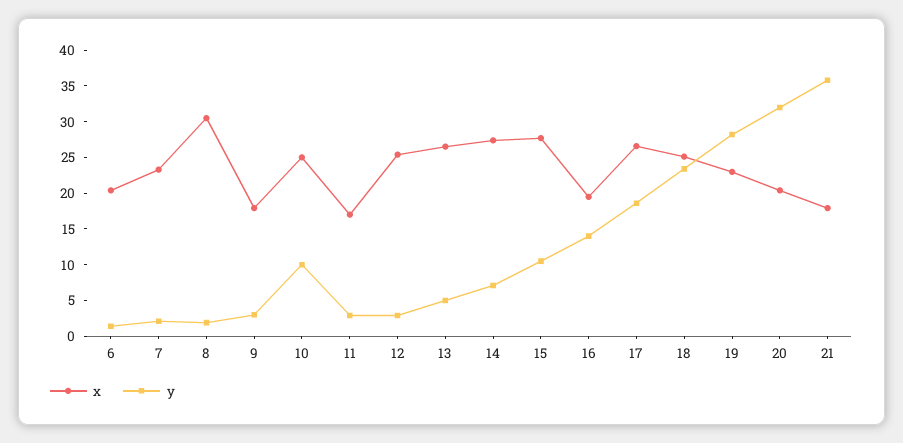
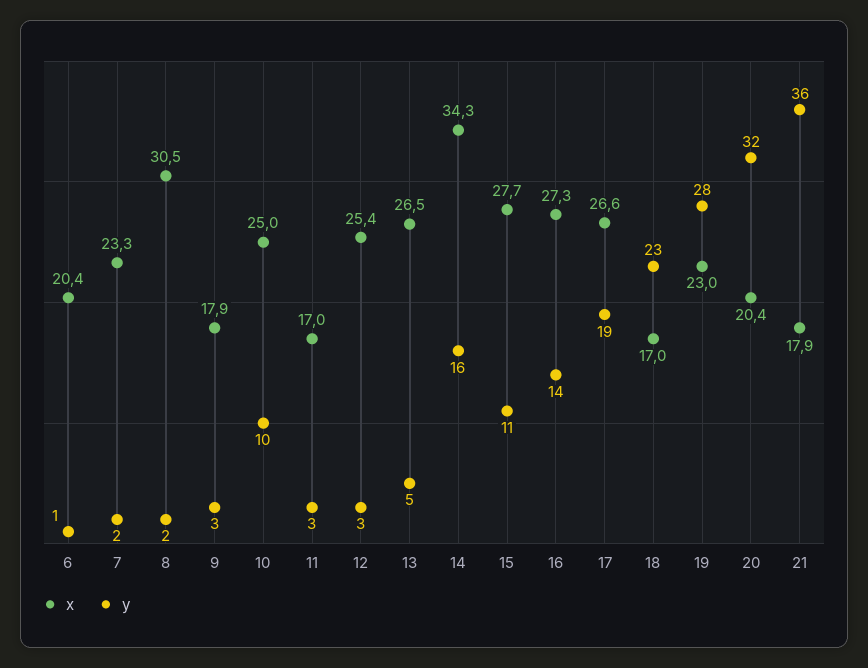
x, 14: 27.5 -> 34.3
y, 14: 7.5 -> 16
x, 16: 20 -> 27.3
x, 18: 25 -> 17

